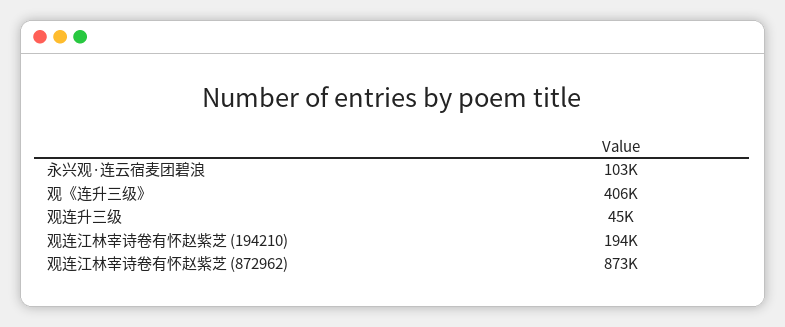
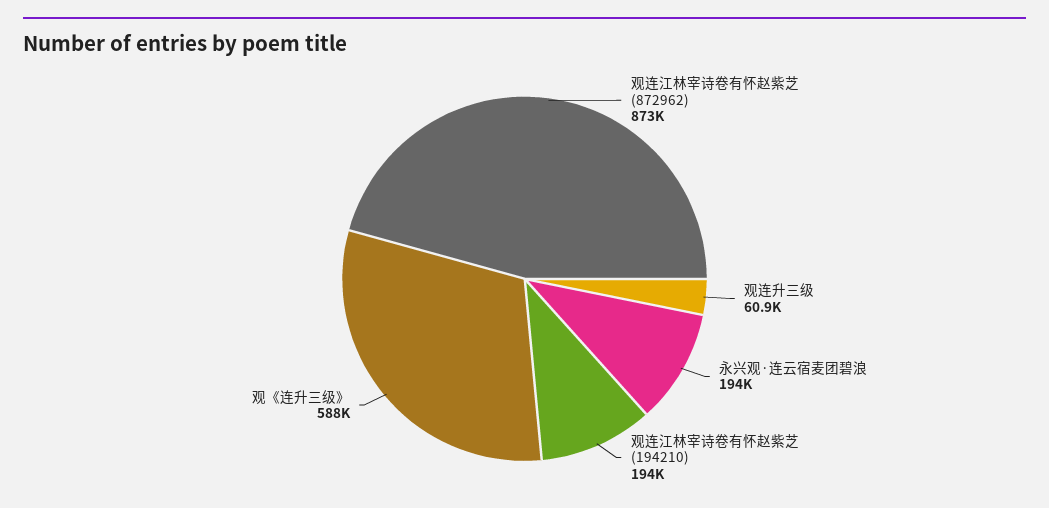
永兴观·连云宿麦团碧浪: 103000 -> 194000
观《连升三级》: 406000 -> 588000
观连升三级: 45000 -> 60900

